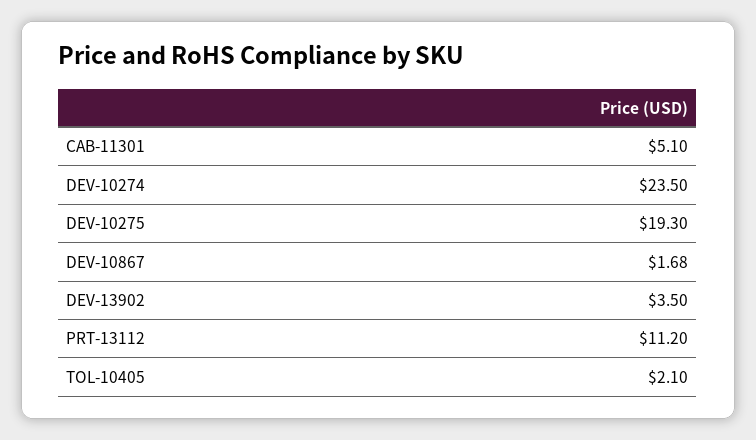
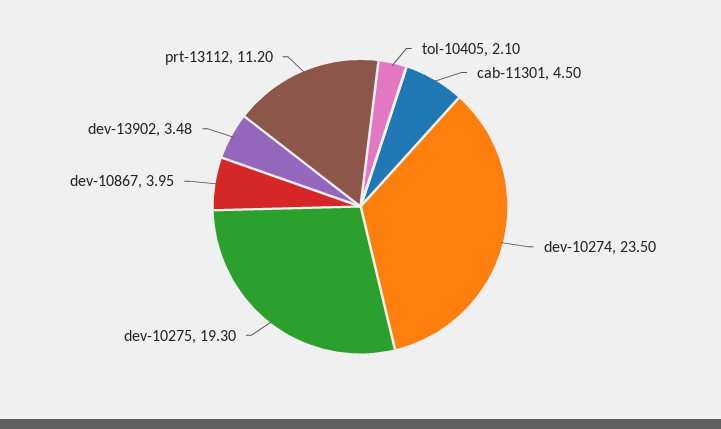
CAB-11301: 5.1 -> 4.5
DEV-10867: 1.68 -> 3.95
DEV-13902: 3.5 -> 3.48

